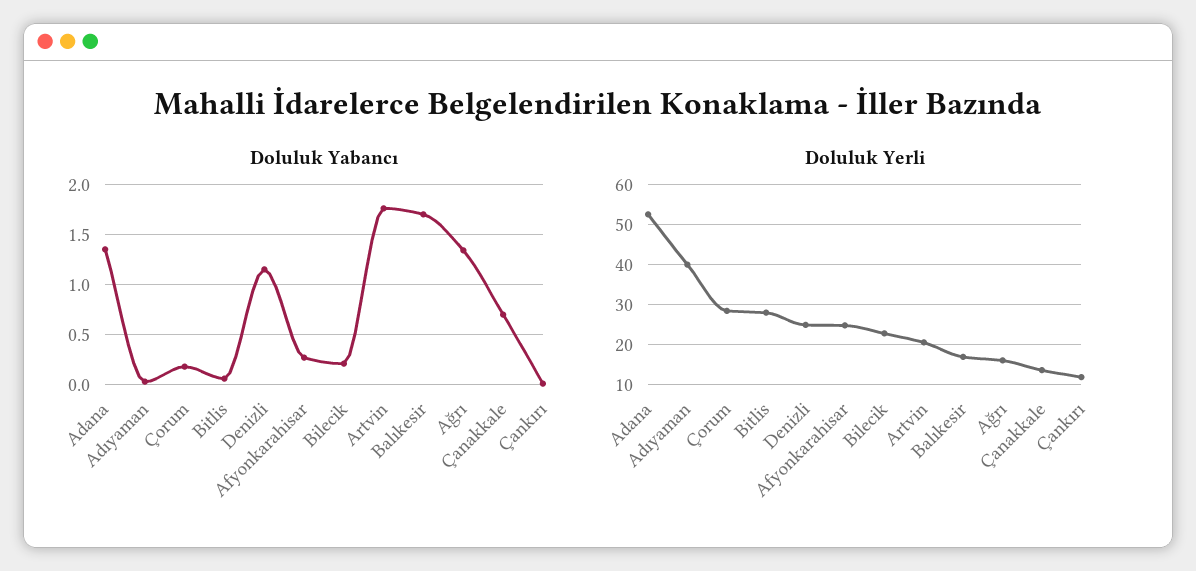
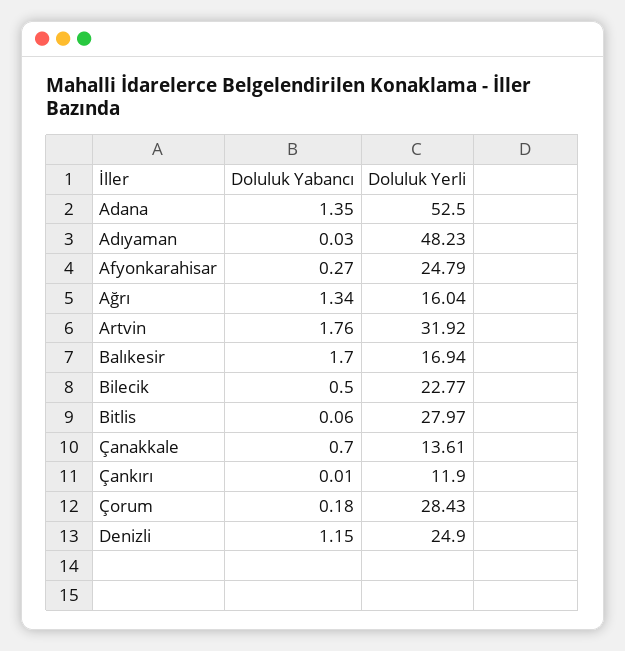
Doluluk Yabancı, Bilecik: 0.2 -> 0.5
Doluluk Yerli, Adıyaman: 40 -> 48.23
Doluluk Yerli, Artvin: 20 -> 31.92

